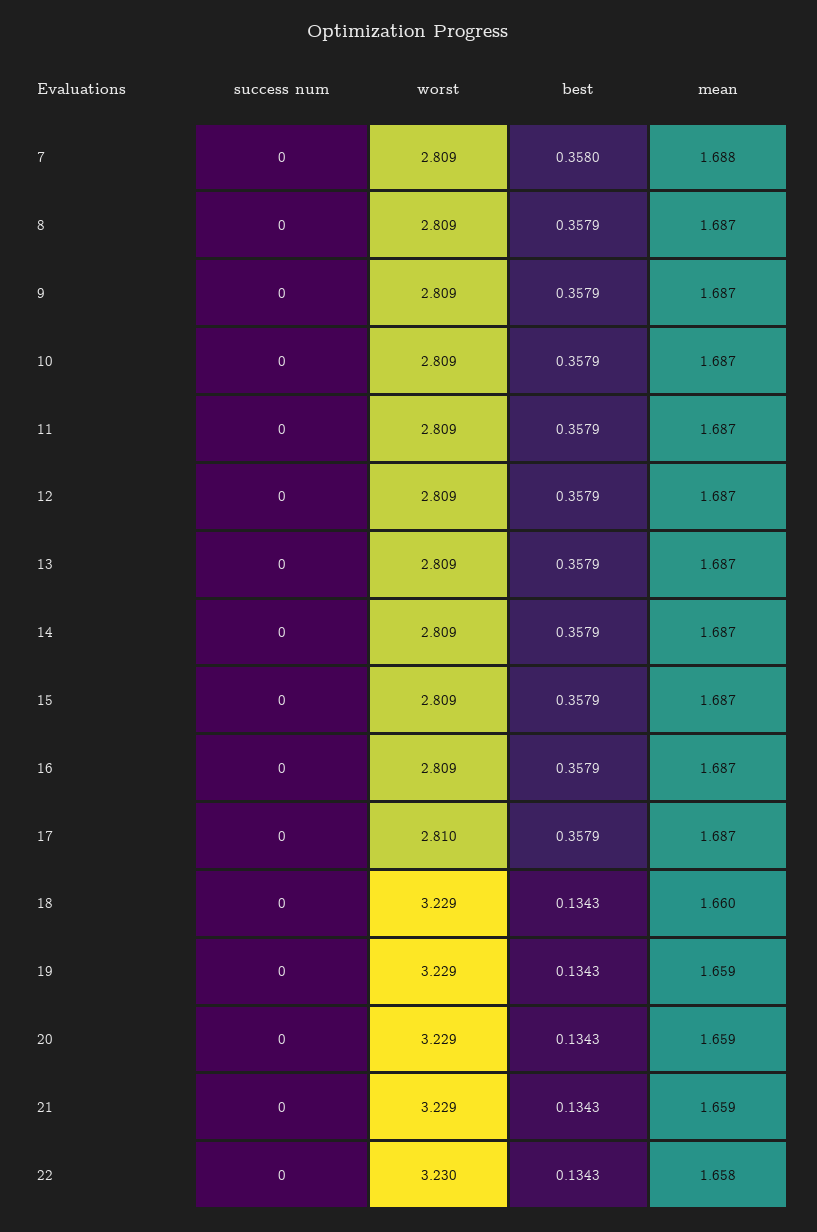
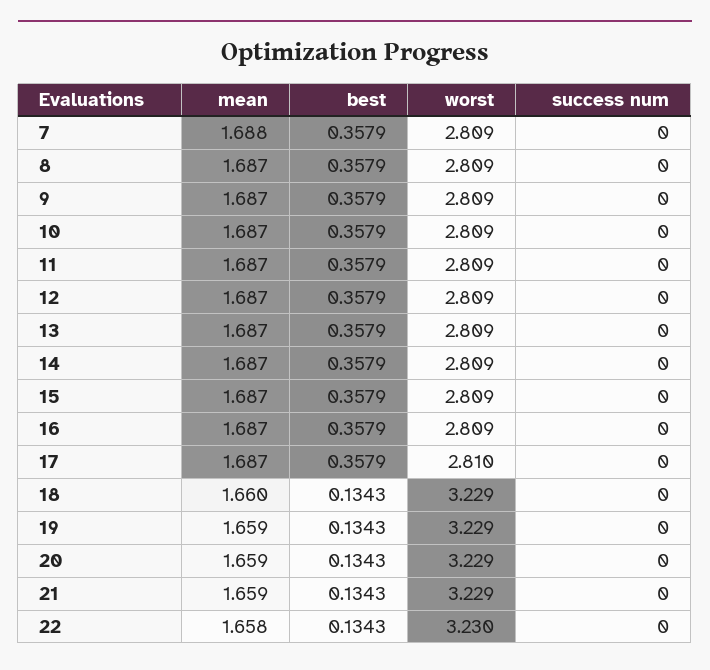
best, 7: 0.358 -> 0.3579

